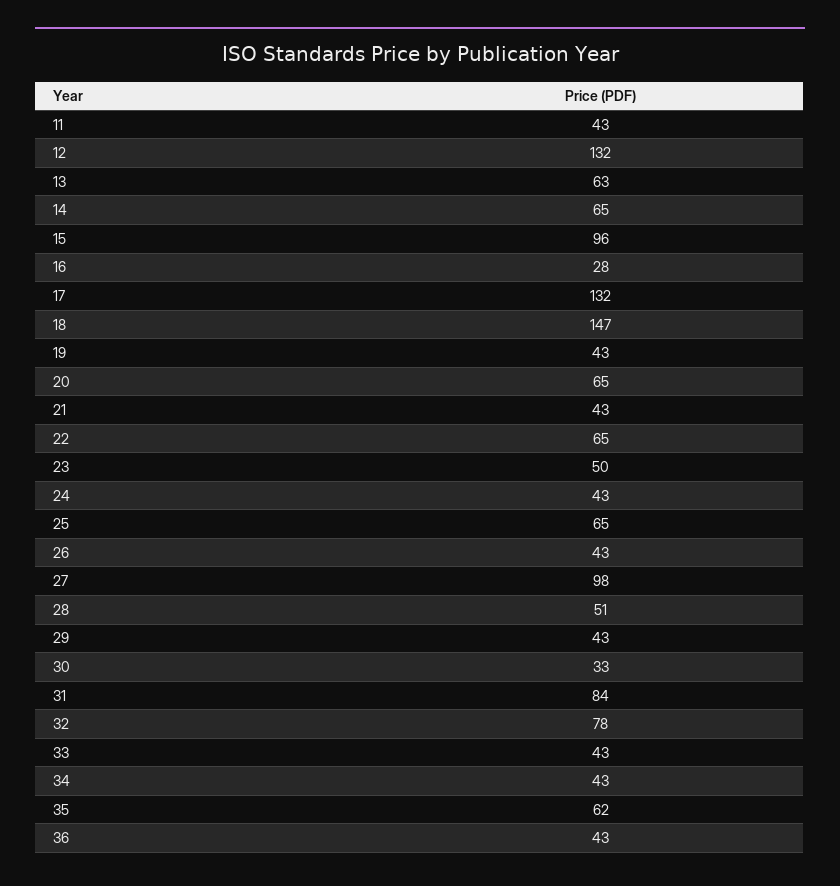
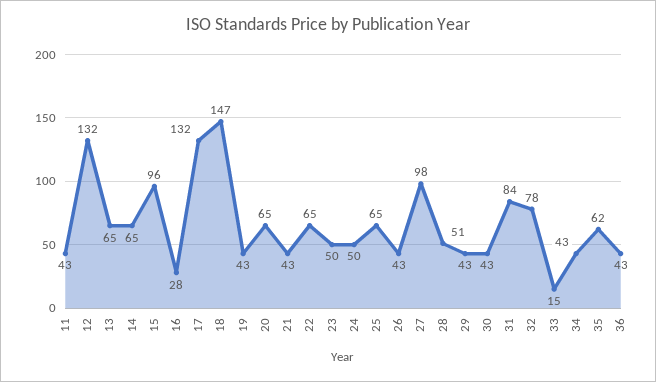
13: 63 -> 65
24: 43 -> 50
30: 33 -> 43
33: 43 -> 15

